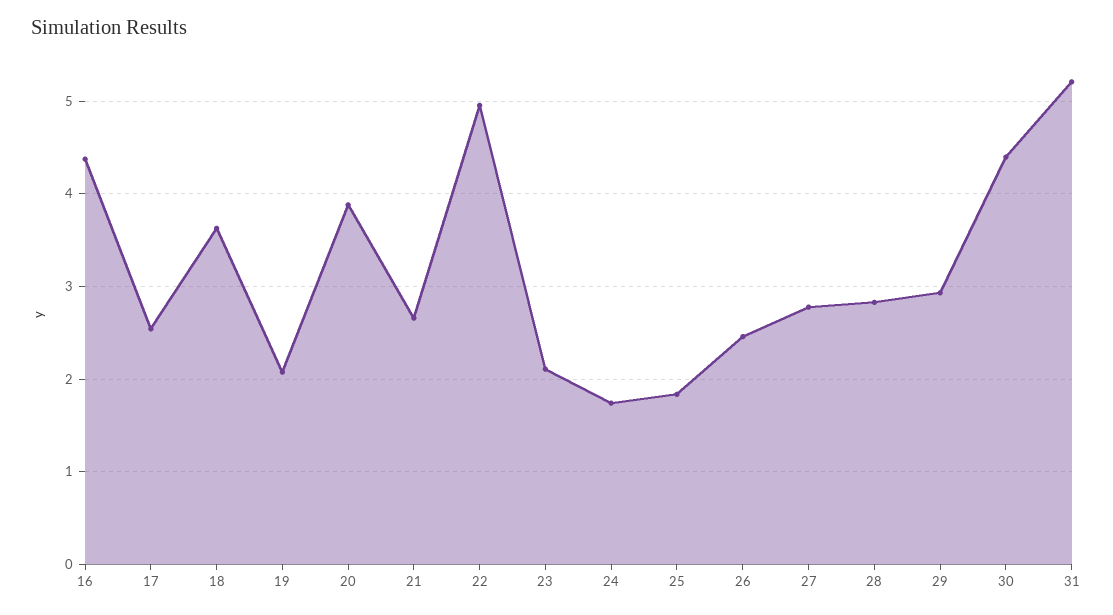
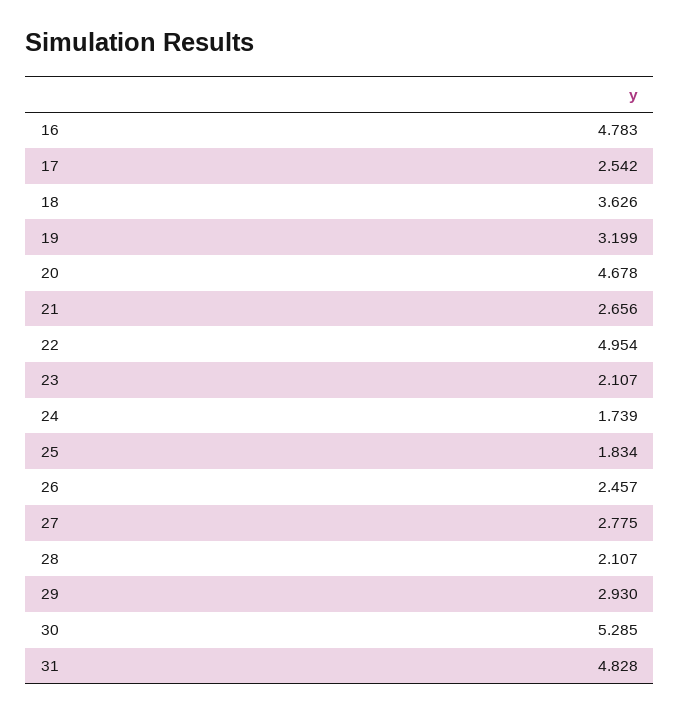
16: 4.4 -> 4.783
19: 2.1 -> 3.199
20: 3.9 -> 4.678
28: 2.8 -> 2.107
30: 4.4 -> 5.285
31: 5.2 -> 4.828

